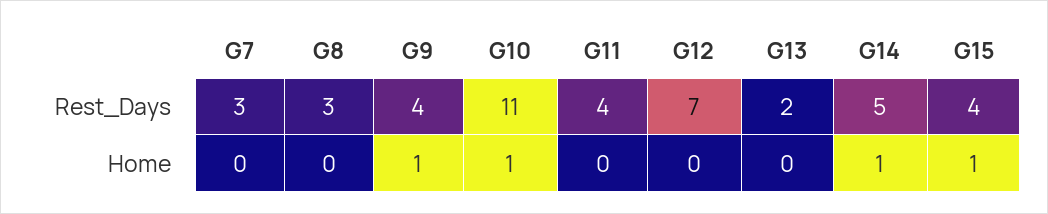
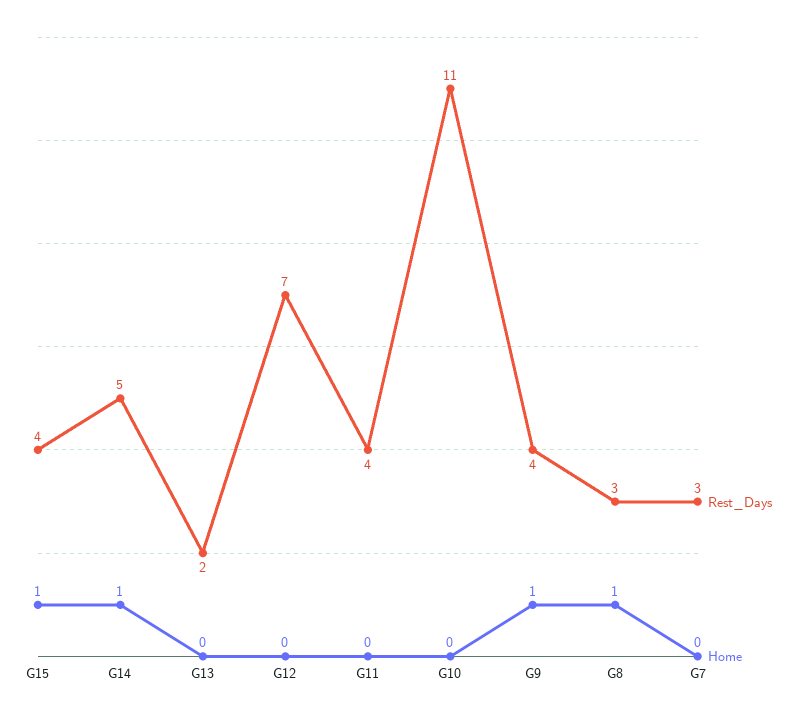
Home, G8: 0 -> 1
Home, G10: 1 -> 0

